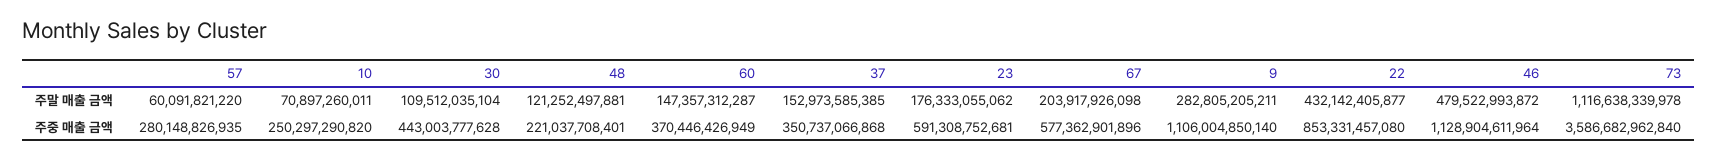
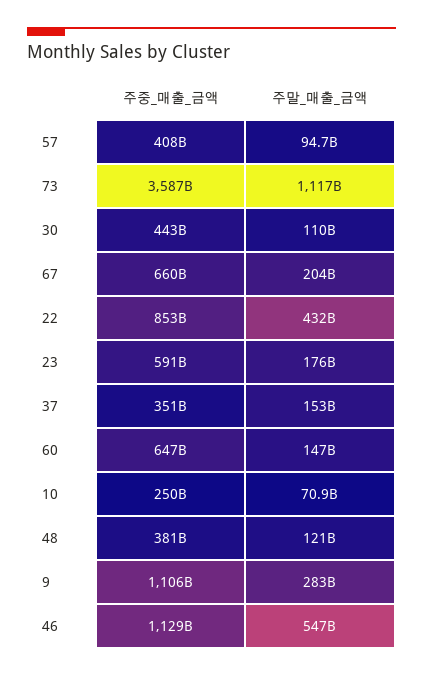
57, 주말 매출 금액: 60091821220 -> 94700000000
46, 주말 매출 금액: 479522993872 -> 547000000000
57, 주중 매출 금액: 280148826935 -> 408000000000
48, 주중 매출 금액: 221037708401 -> 381000000000
60, 주중 매출 금액: 370446426949 -> 647000000000
67, 주중 매출 금액: 577362901896 -> 660000000000

